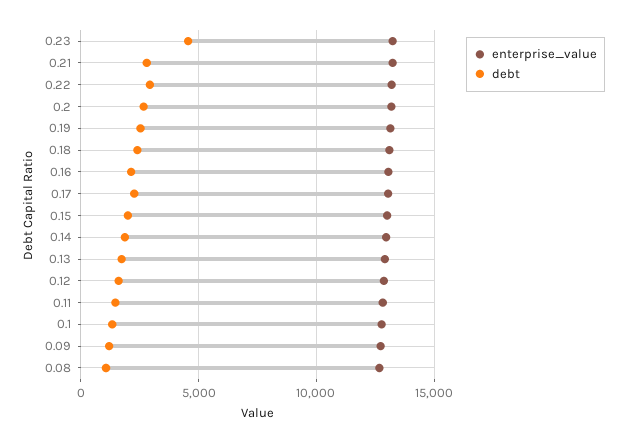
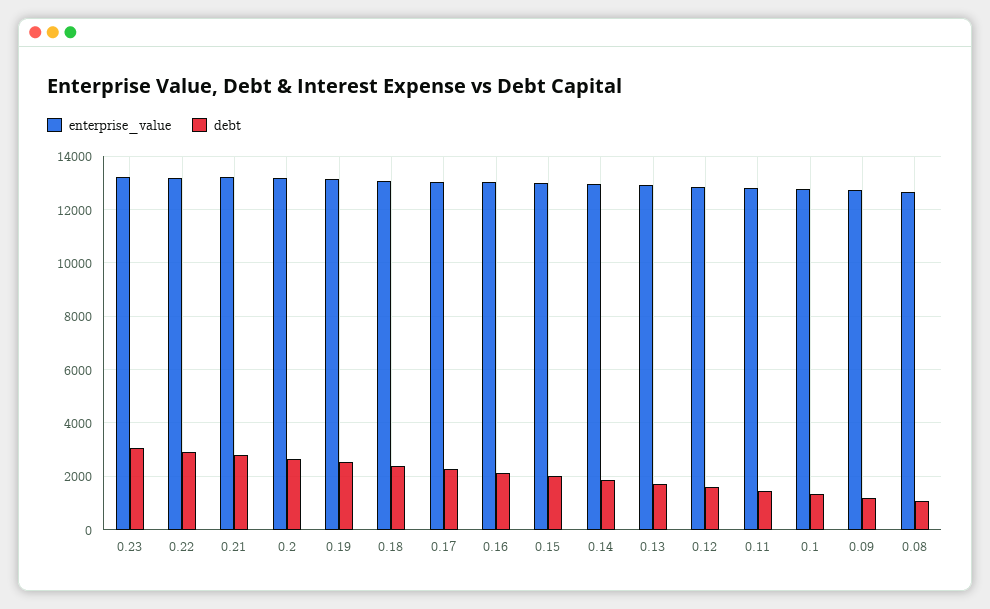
debt, 0.23: 4500 -> 3000

